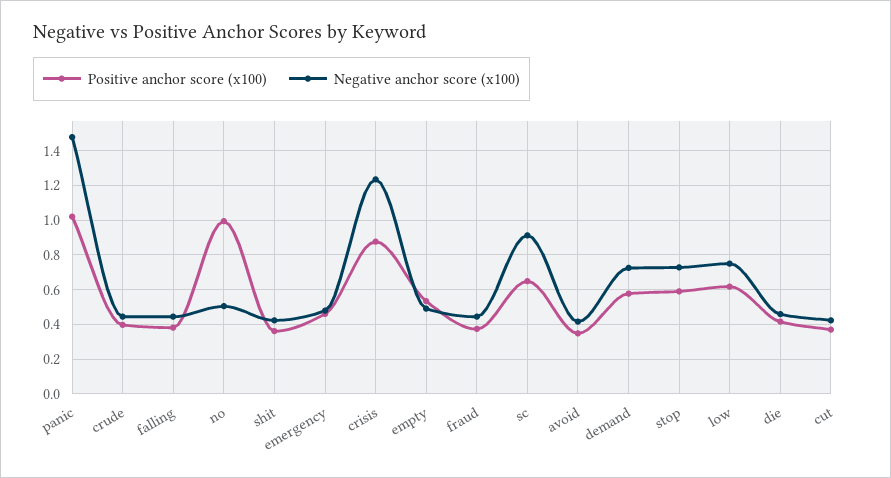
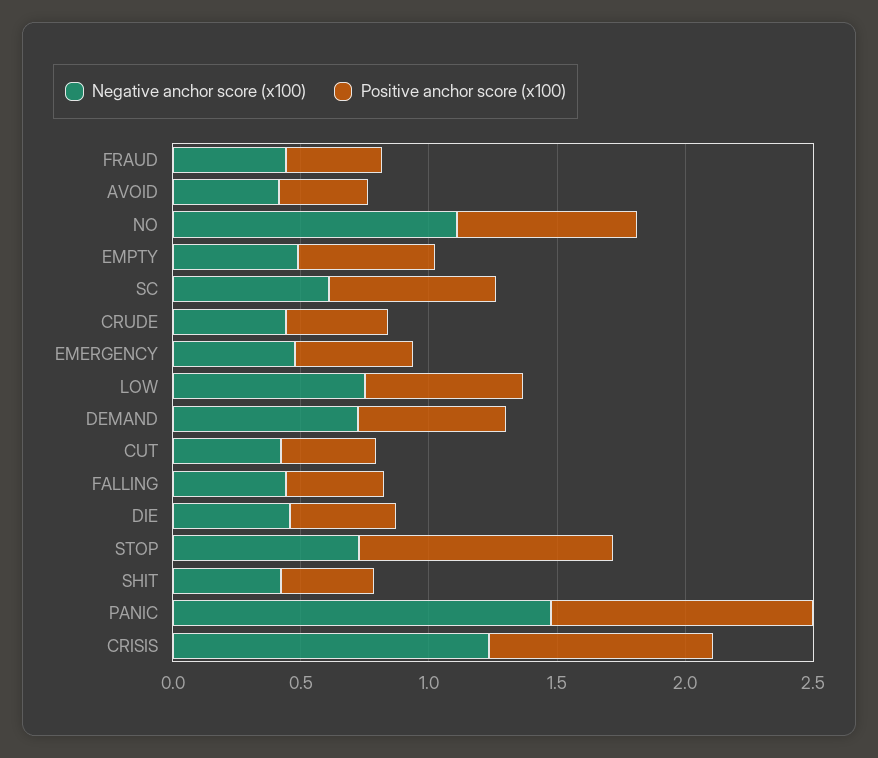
Positive anchor score (x100), no: 1 -> 0.7
Negative anchor score (x100), no: 0.5 -> 1.1
Negative anchor score (x100), sc: 0.9 -> 0.6
Positive anchor score (x100), stop: 0.6 -> 1

